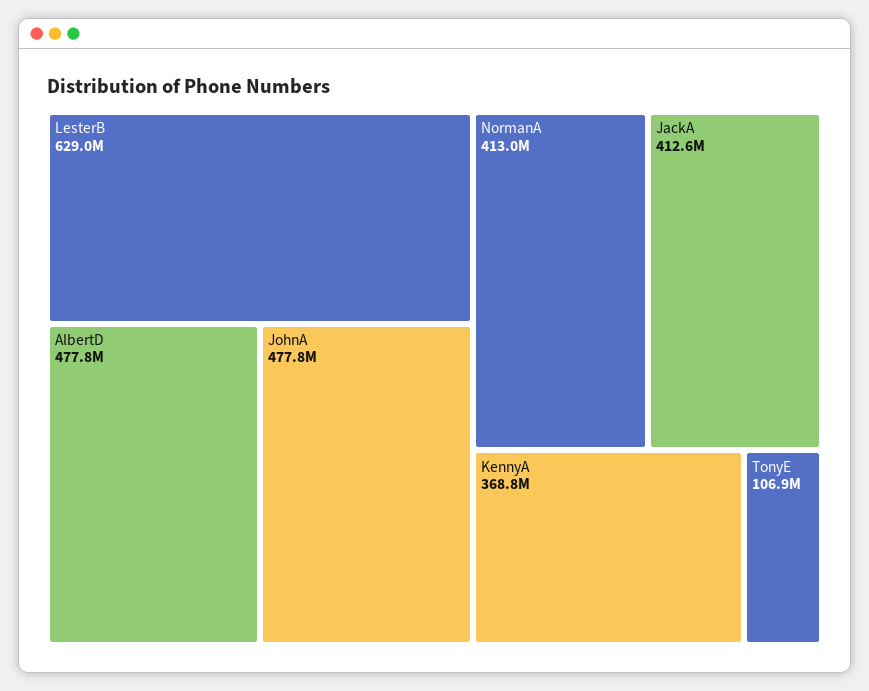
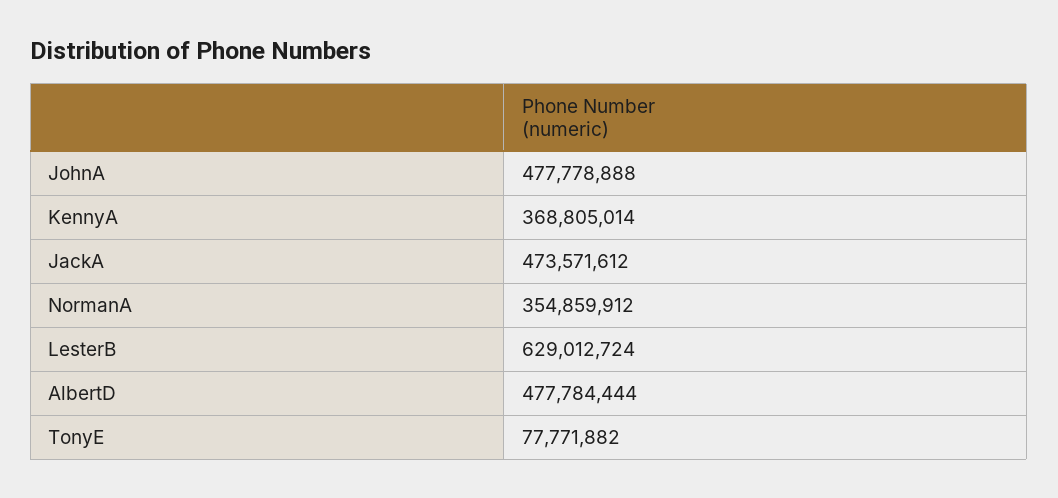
NormanA: 413000000 -> 354859912
JackA: 412600000 -> 473571612
TonyE: 106900000 -> 77771882

